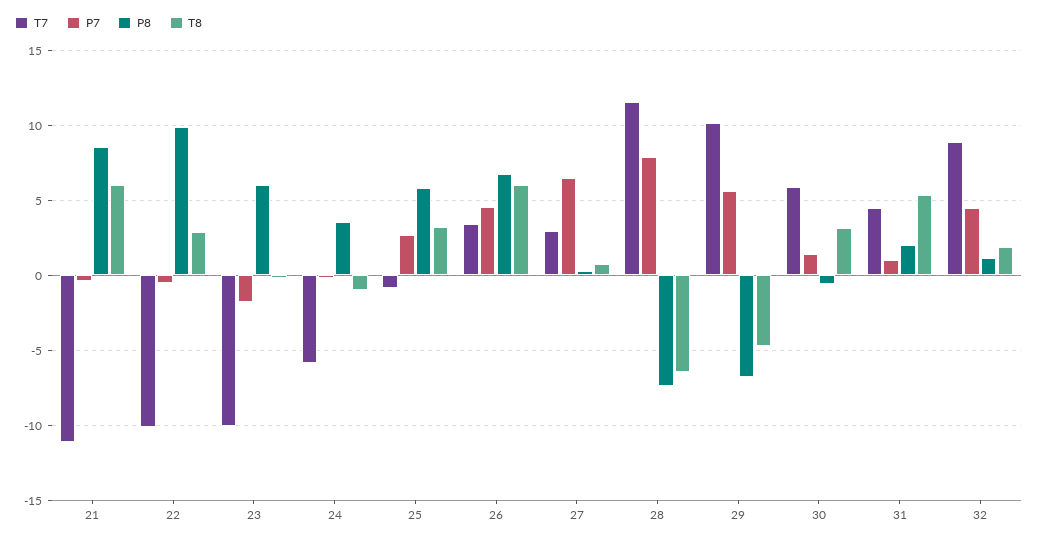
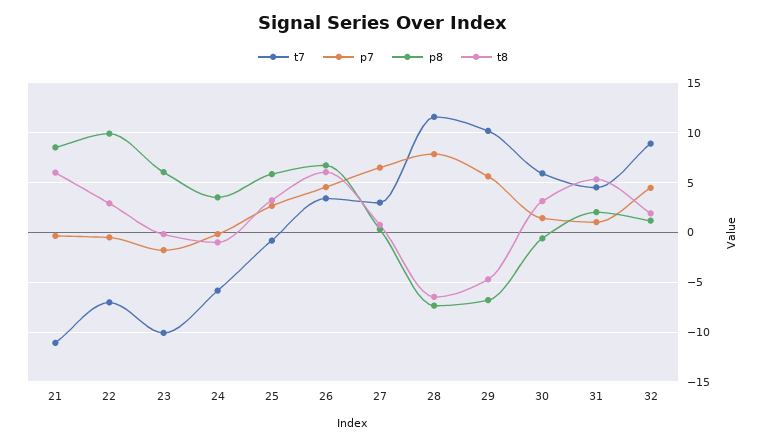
T7, 22: -10 -> -7

